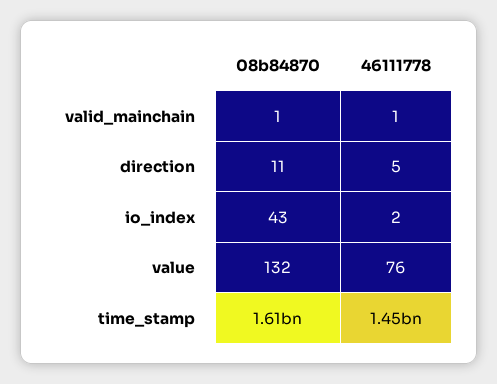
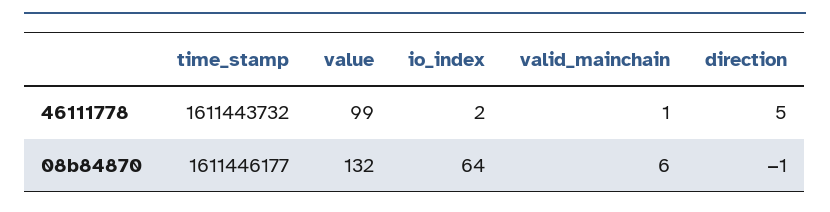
08b84870, valid_mainchain: 1 -> 6
08b84870, direction: 11 -> -1
08b84870, io_index: 43 -> 64
46111778, value: 76 -> 99
46111778, time_stamp: 1450000000 -> 1611443732

